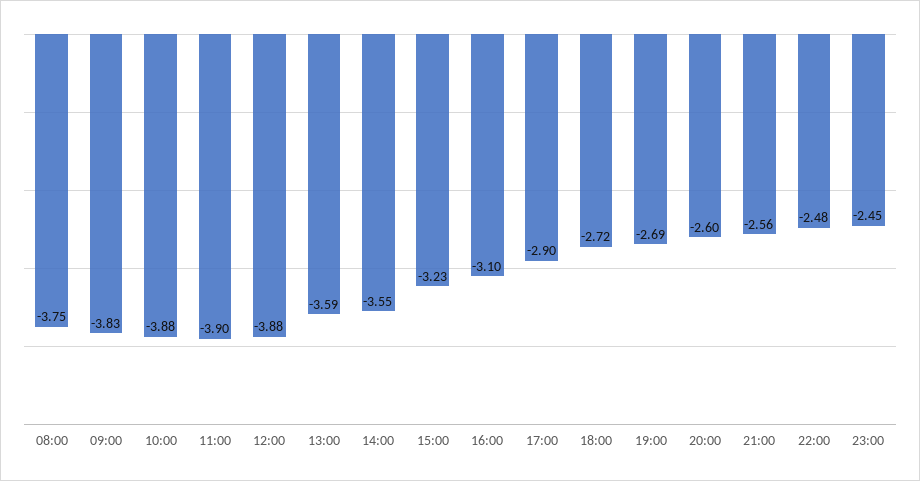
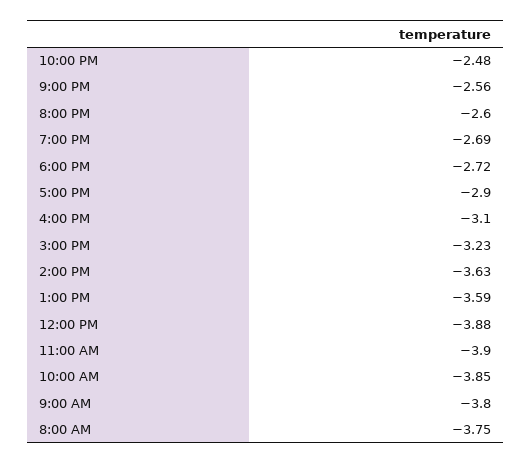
09:00: -3.83 -> -3.8
10:00: -3.88 -> -3.85
14:00: -3.55 -> -3.63
23:00: -2.45 -> none

